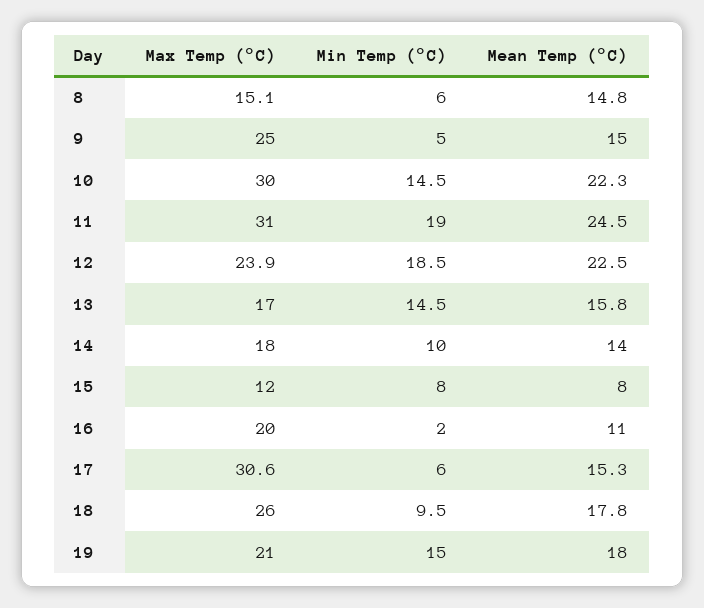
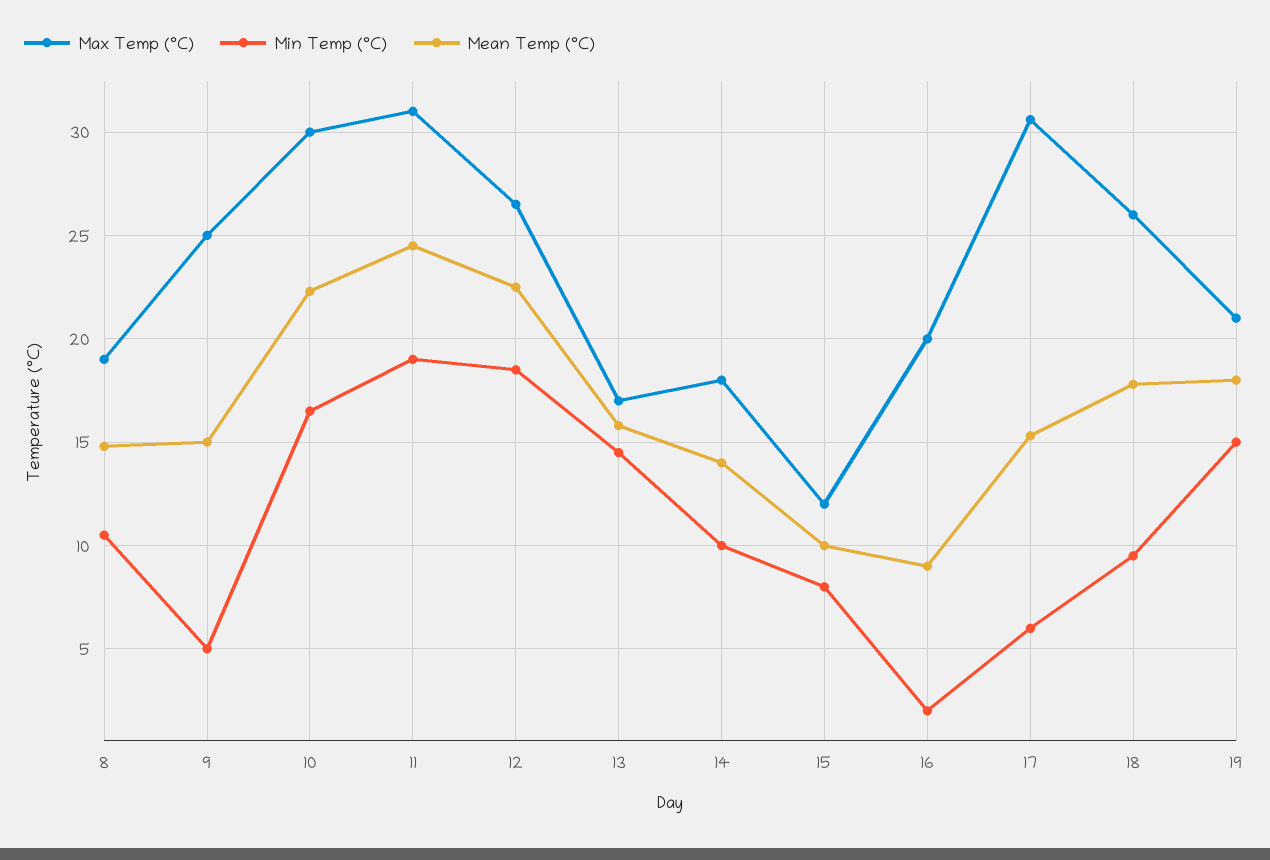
Max Temp (°C), 8: 15.1 -> 19
Min Temp (°C), 8: 6 -> 10.5
Min Temp (°C), 10: 14.5 -> 16.5
Max Temp (°C), 12: 23.9 -> 26.5
Mean Temp (°C), 15: 8 -> 10
Mean Temp (°C), 16: 11 -> 9

